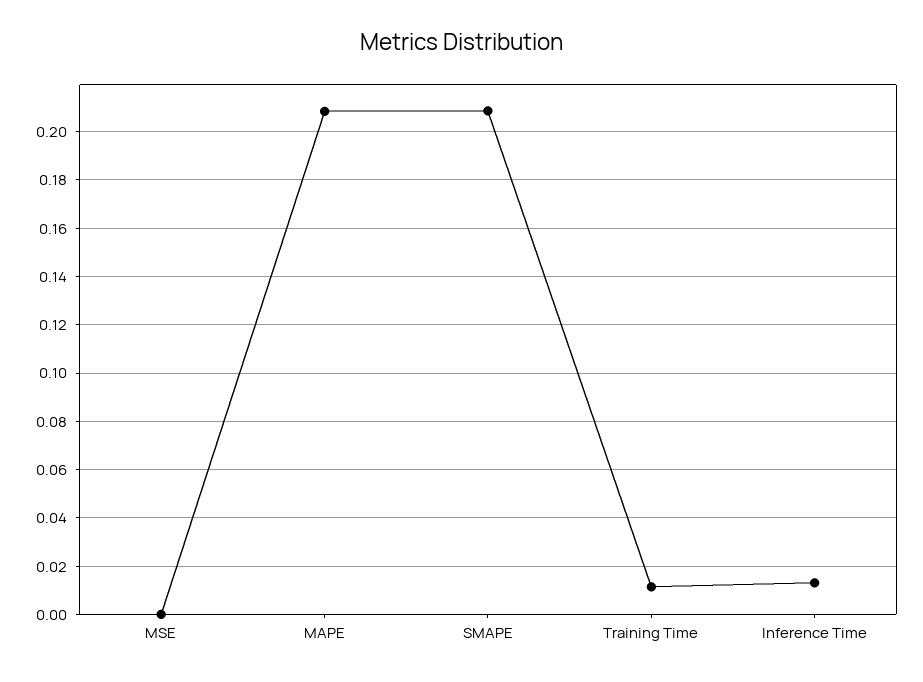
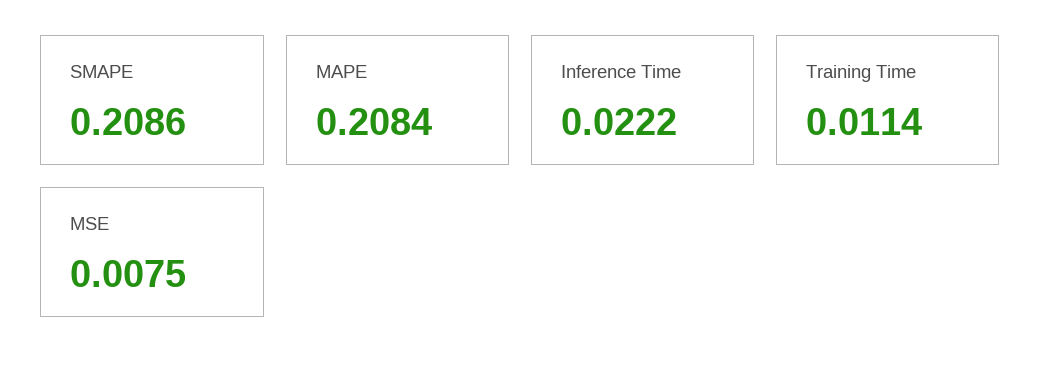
MSE: 0 -> 0.0075
Inference Time: 0.0125 -> 0.0222

